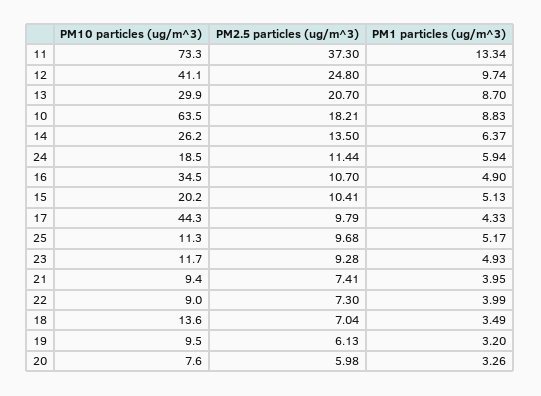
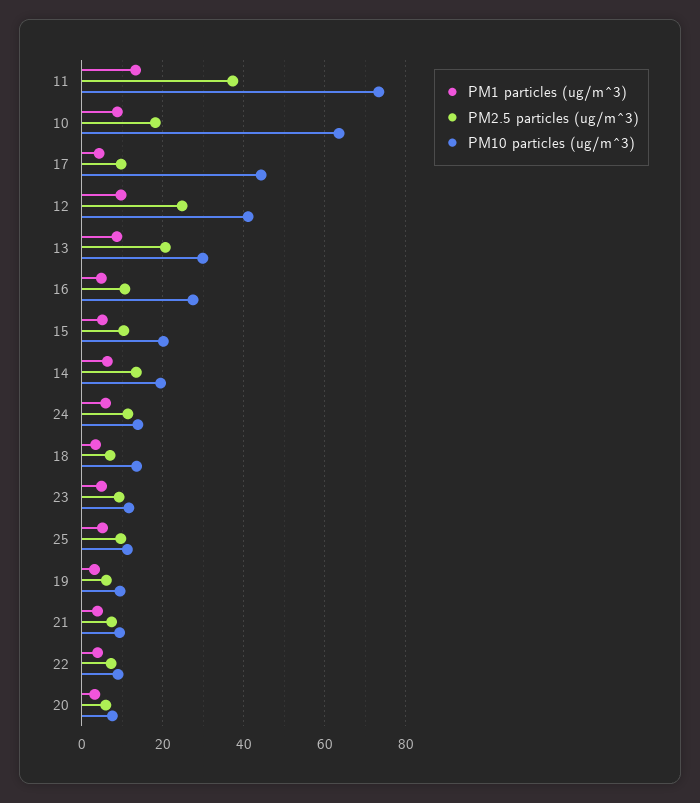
PM10 particles (ug/m^3), 14: 26.2 -> 20
PM10 particles (ug/m^3), 24: 18.5 -> 14
PM10 particles (ug/m^3), 16: 34.5 -> 28

